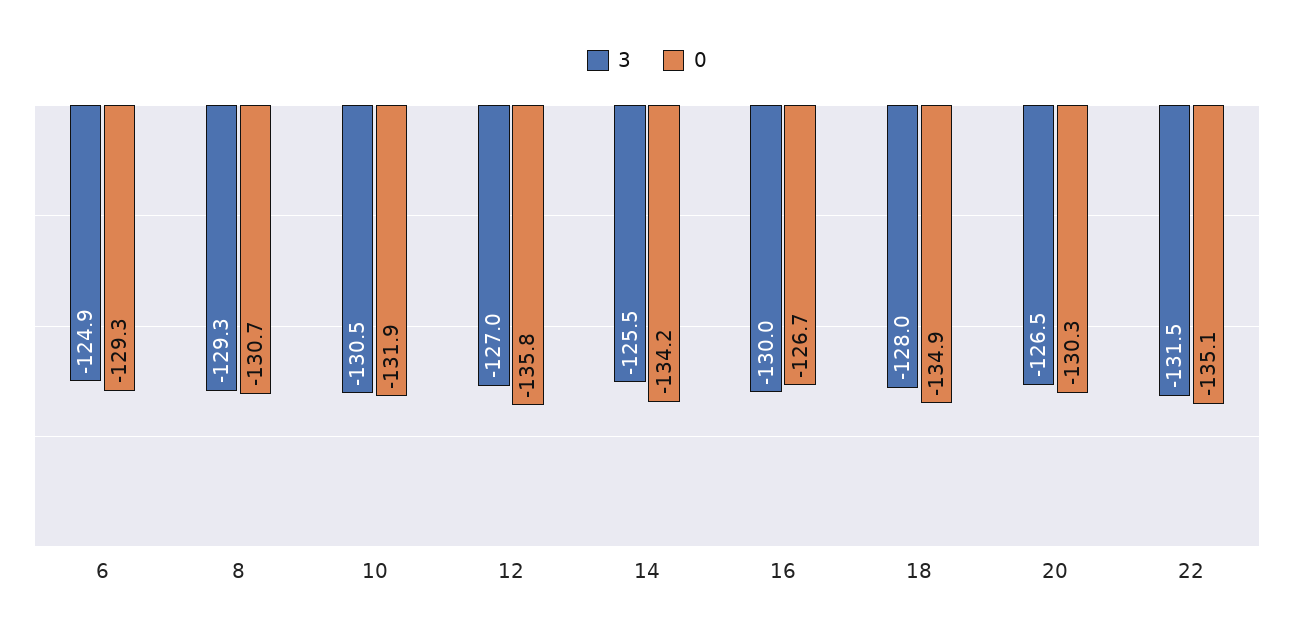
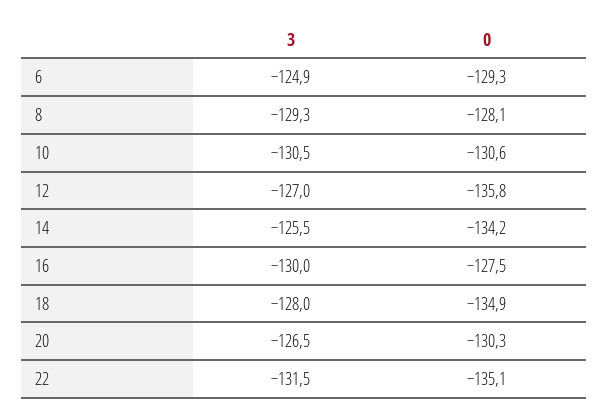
0, 8: -130.7 -> -128.1
0, 10: -131.9 -> -130.6
0, 16: -126.7 -> -127.5

